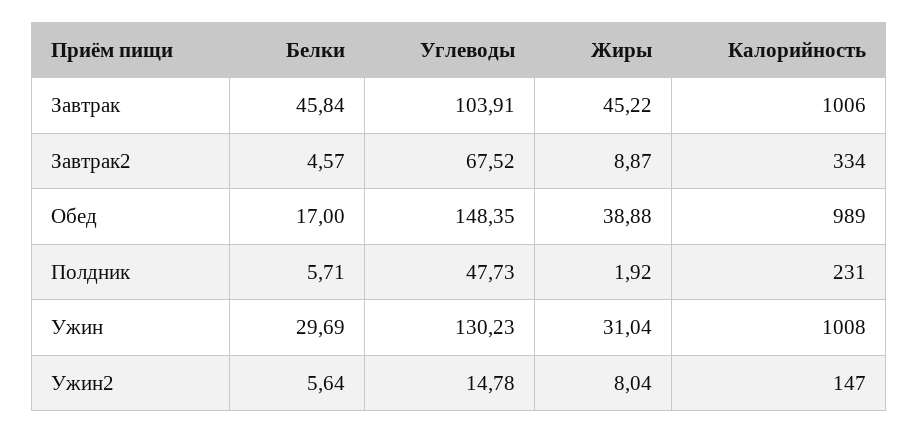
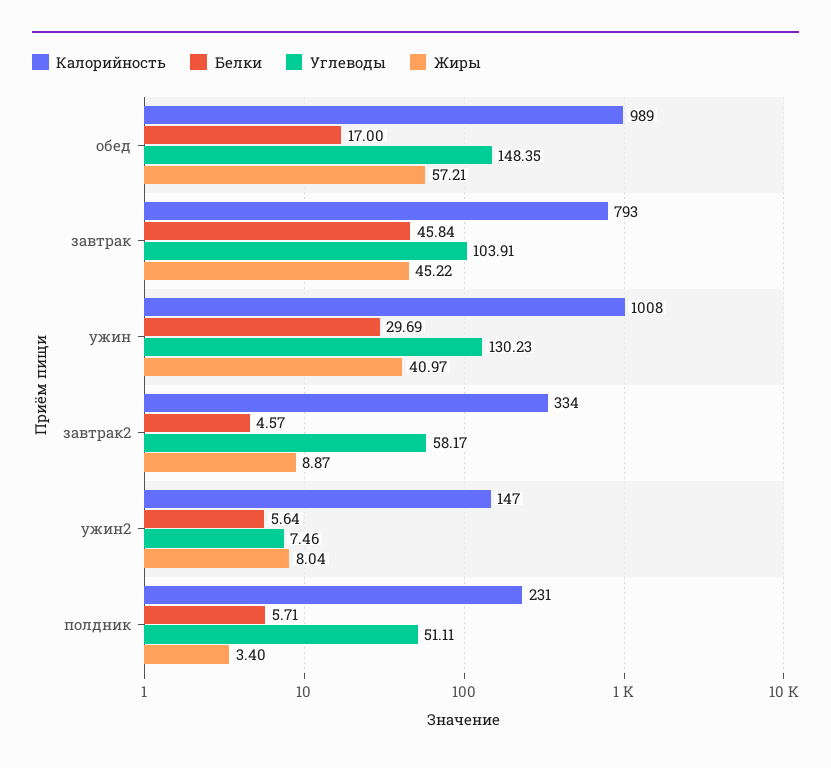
Калорийность, Завтрак: 1006 -> 793
Углеводы, Завтрак2: 67.52 -> 58.17
Жиры, Обед: 38.88 -> 57.21
Углеводы, Полдник: 47.73 -> 51.11
Жиры, Полдник: 1.92 -> 3.4
Жиры, Ужин: 31.04 -> 40.97
Углеводы, Ужин2: 14.78 -> 7.46

